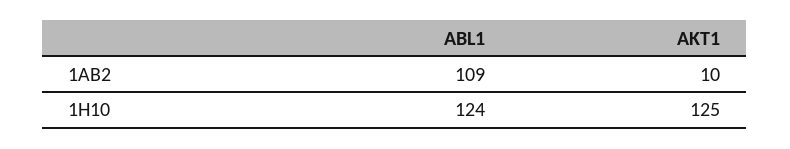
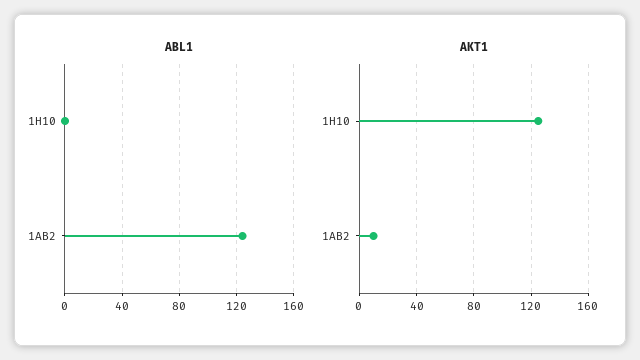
ABL1, 1AB2: 109 -> 125
ABL1, 1H10: 124 -> 0

